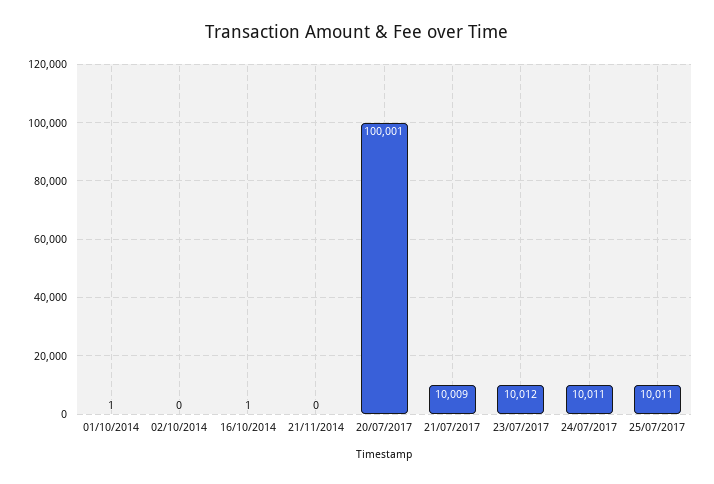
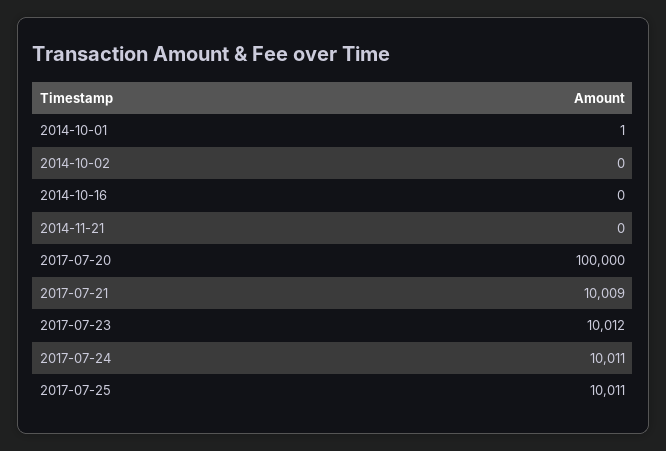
16/10/2014: 1 -> 0
20/07/2017: 100001 -> 100000

